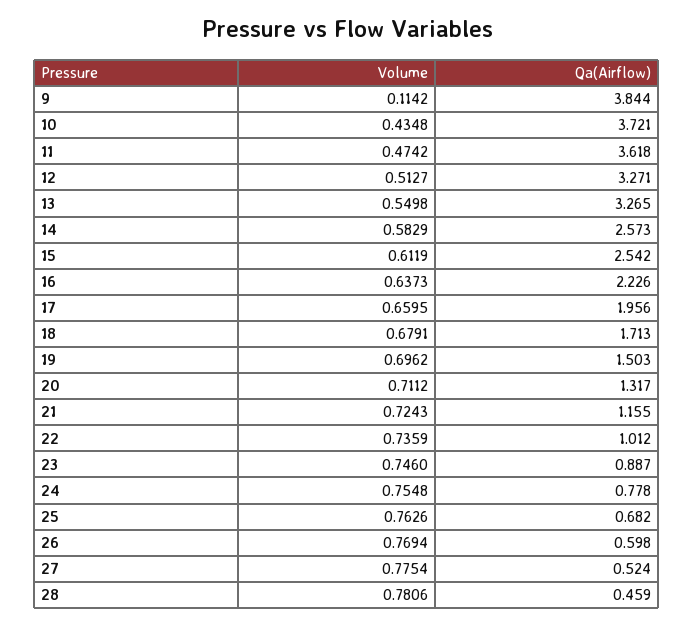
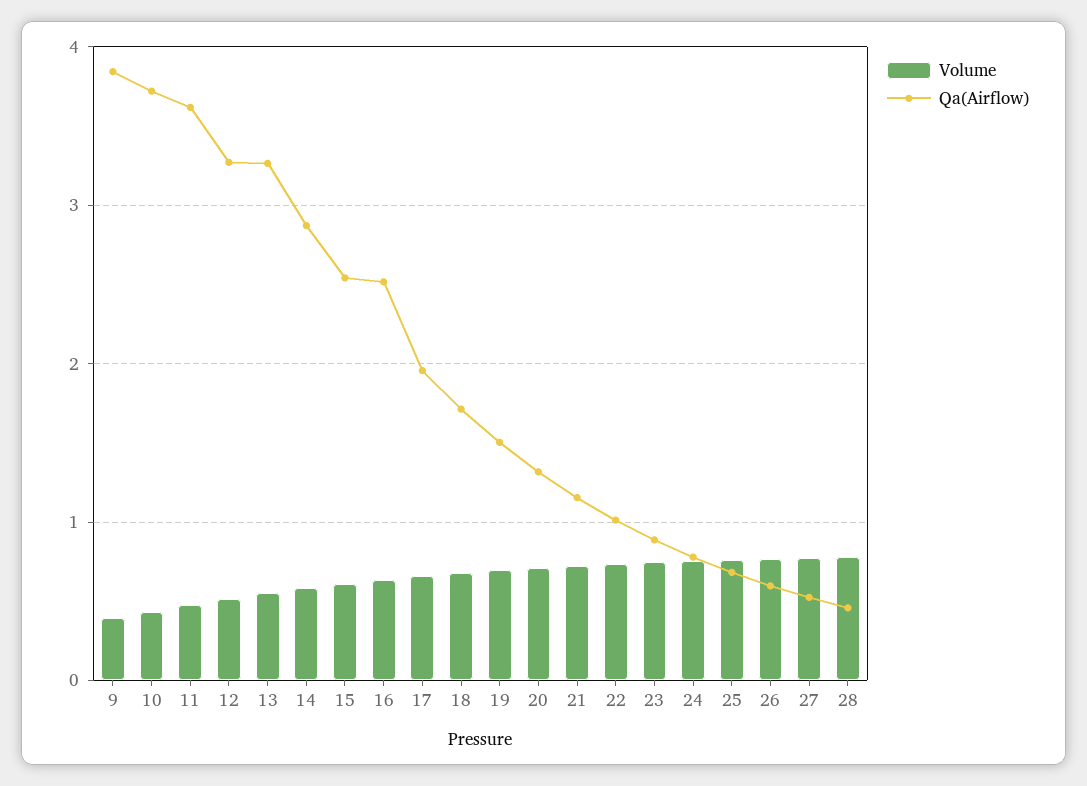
Volume, 9: 0.1142 -> 0.4
Qa(Airflow), 14: 2.573 -> 2.9
Qa(Airflow), 16: 2.226 -> 2.5

